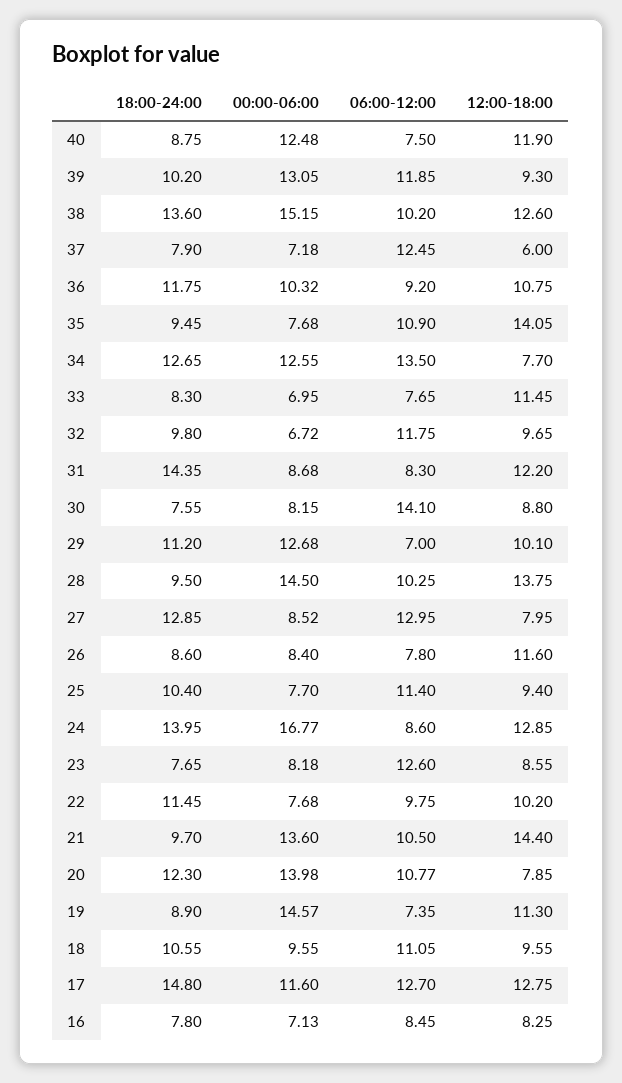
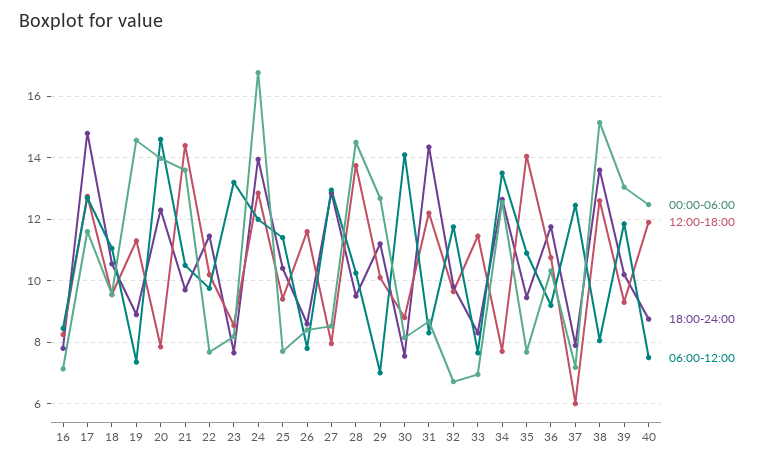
06:00-12:00, 38: 10.2 -> 8
06:00-12:00, 24: 8.6 -> 12
06:00-12:00, 23: 12.6 -> 13.2
06:00-12:00, 20: 10.77 -> 14.6

